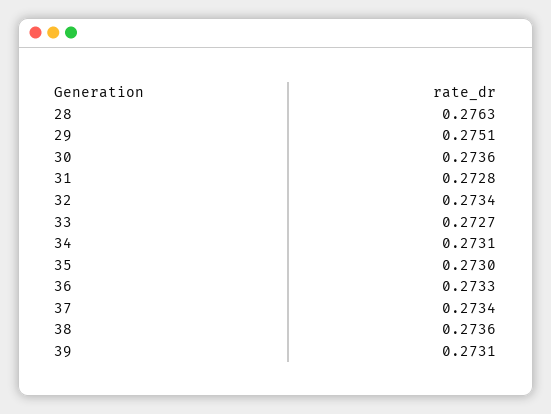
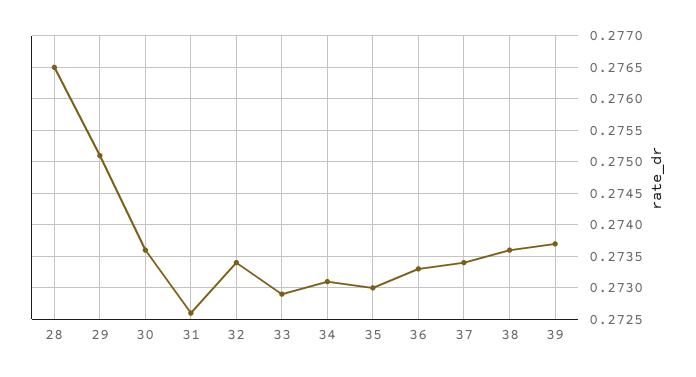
28: 0.2763 -> 0.2765
31: 0.2728 -> 0.2726
33: 0.2727 -> 0.2729
39: 0.2731 -> 0.2737

